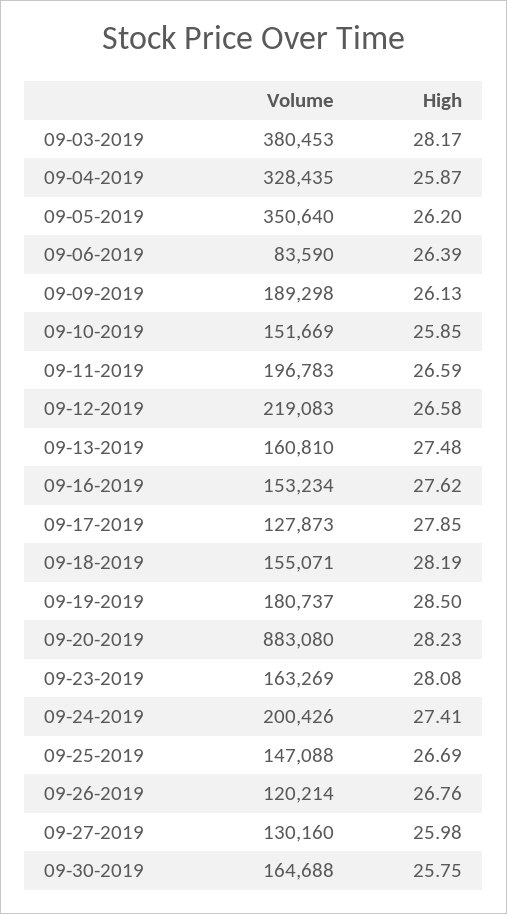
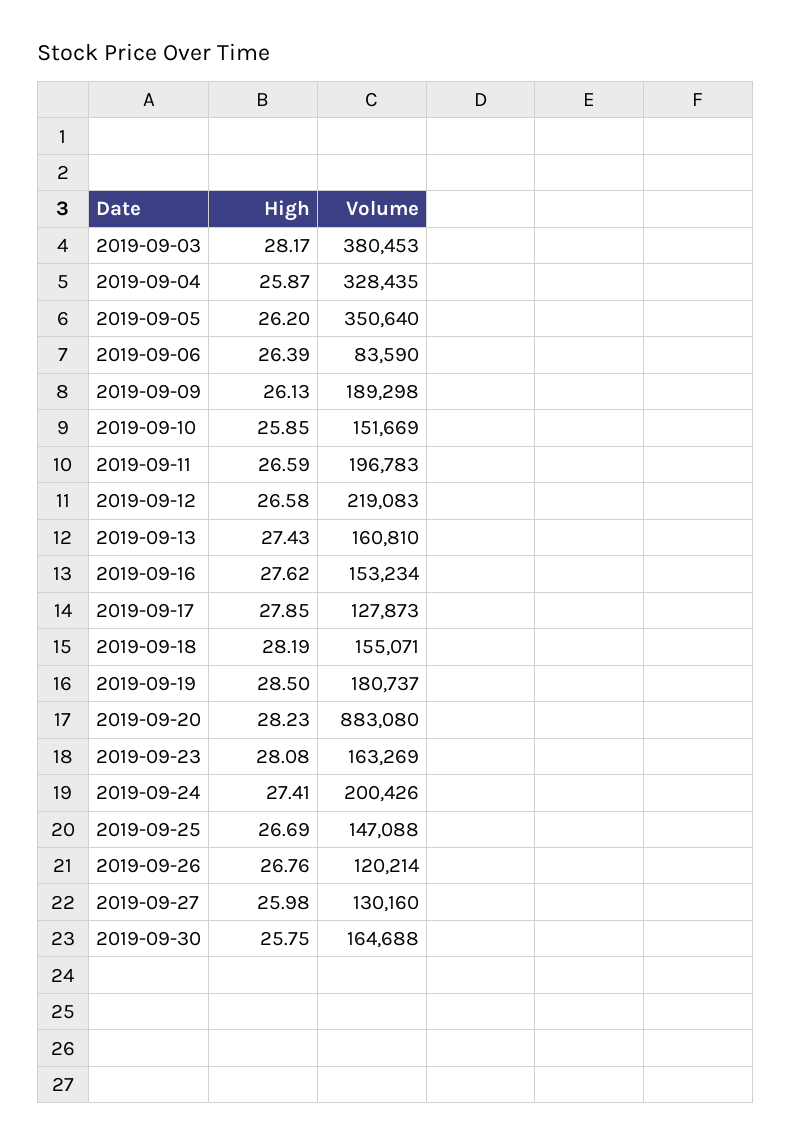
High, 09-13-2019: 27.48 -> 27.43

